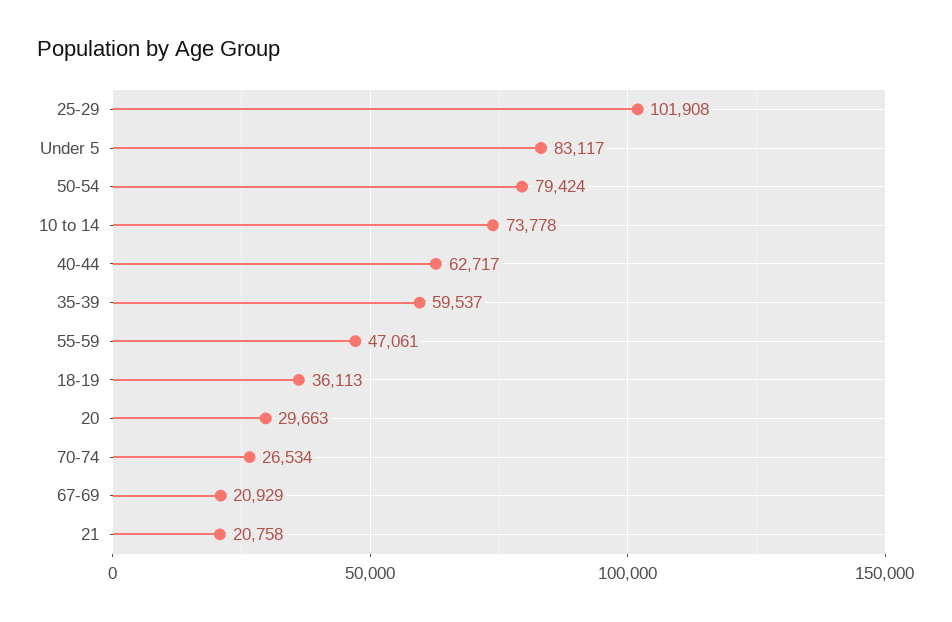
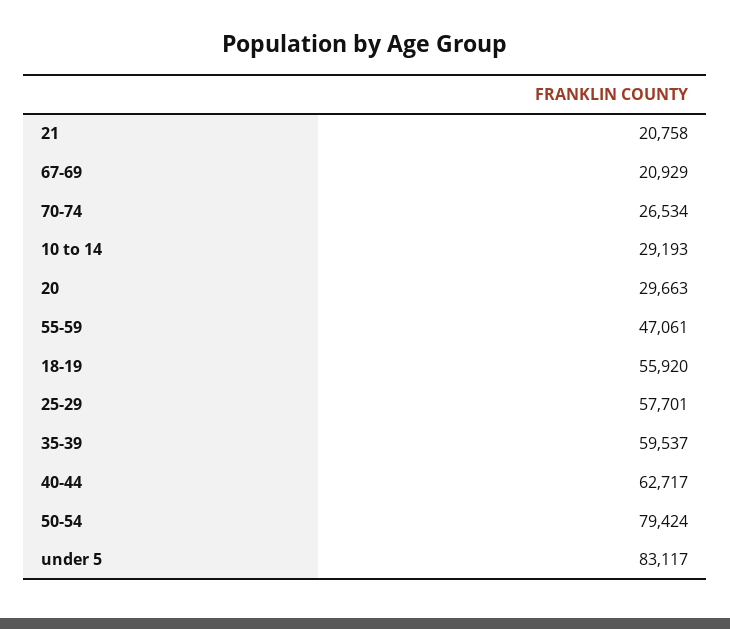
25-29: 101908 -> 57701
10 to 14: 73778 -> 29193
18-19: 36113 -> 55920

